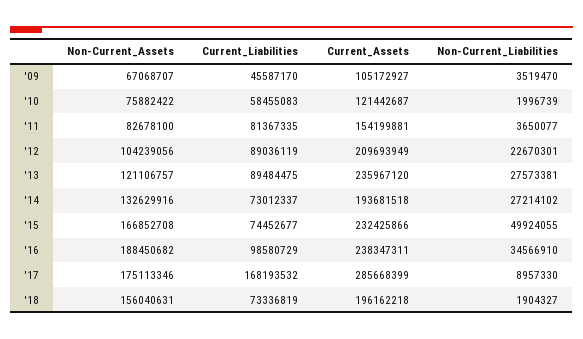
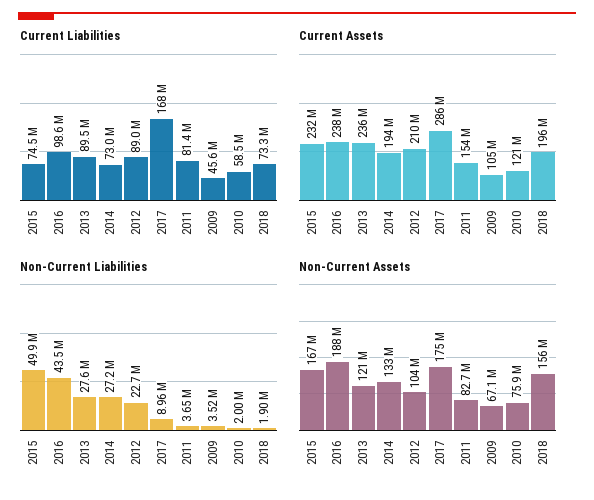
Non-Current_Liabilities, '16: 34566910 -> 43500000

